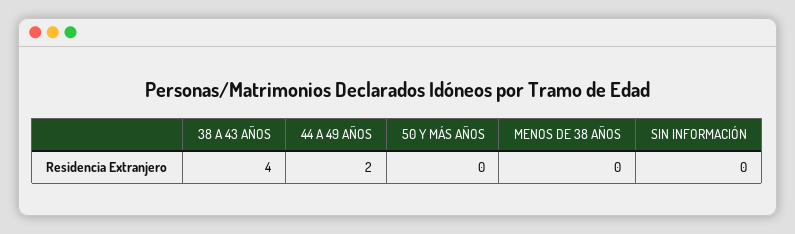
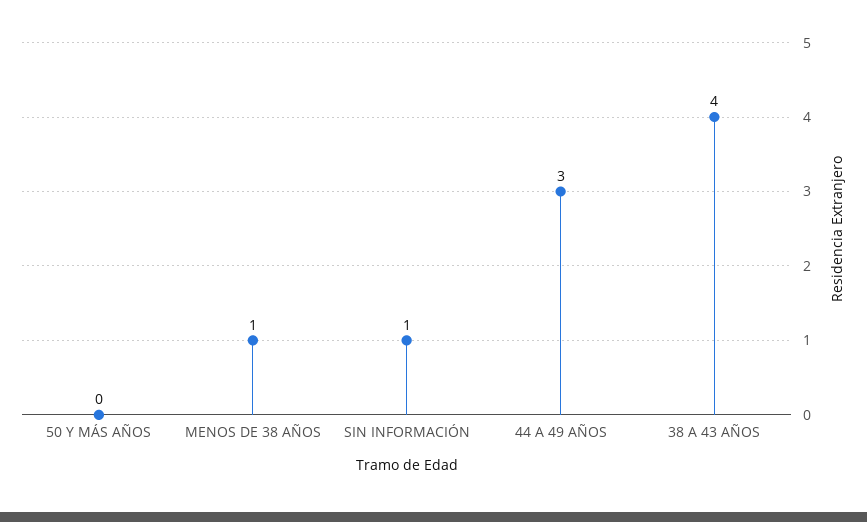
44 A 49 AÑOS: 2 -> 3
MENOS DE 38 AÑOS: 0 -> 1
SIN INFORMACIÓN: 0 -> 1

